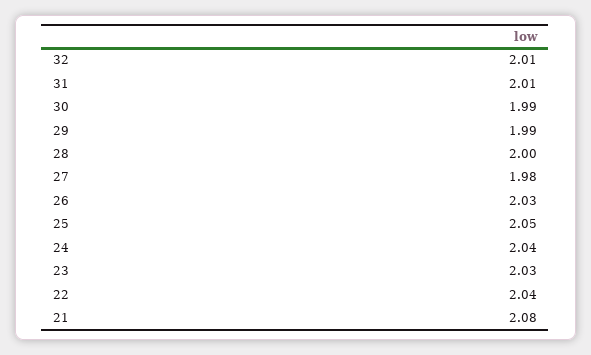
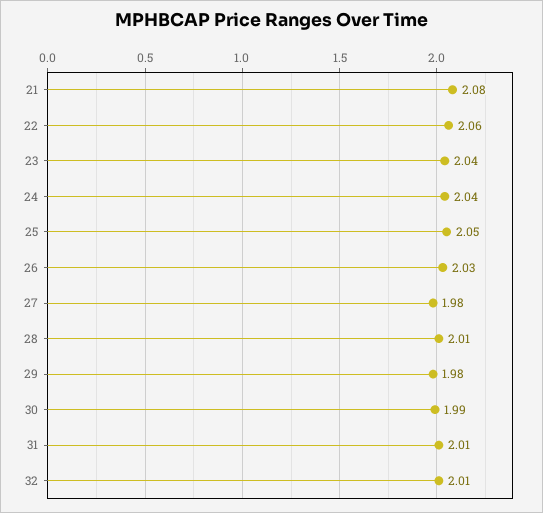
29: 1.99 -> 1.98
28: 2 -> 2.01
23: 2.03 -> 2.04
22: 2.04 -> 2.06

